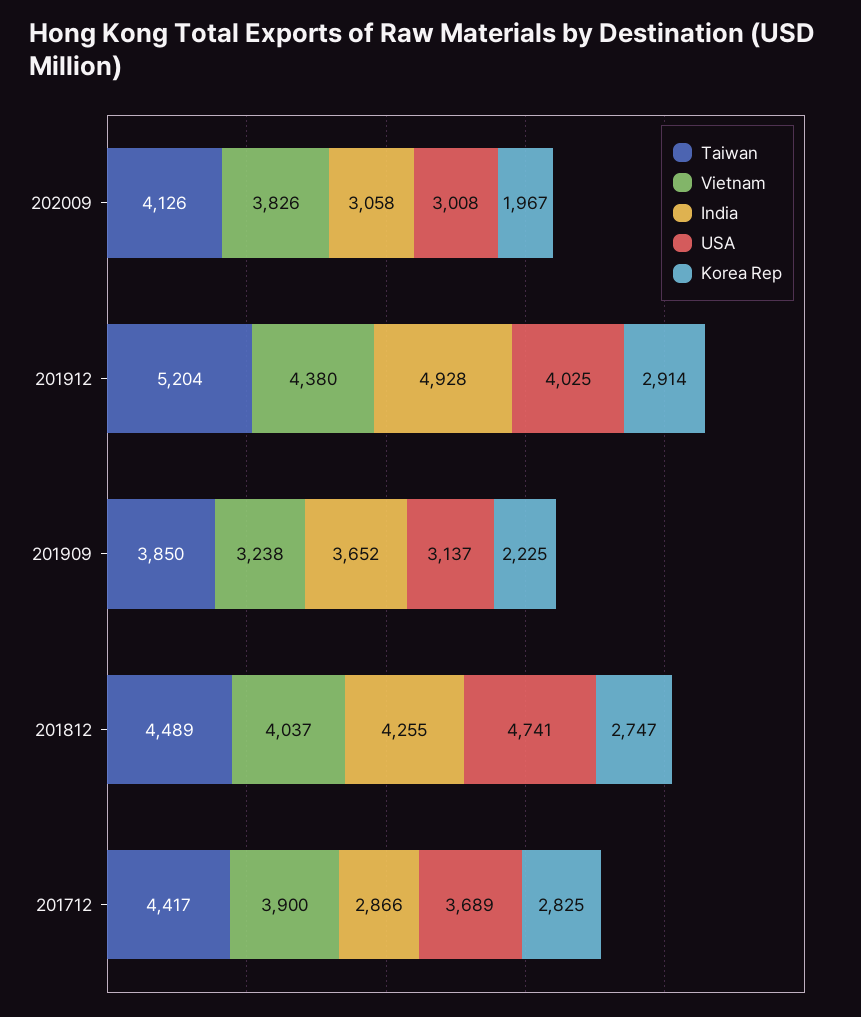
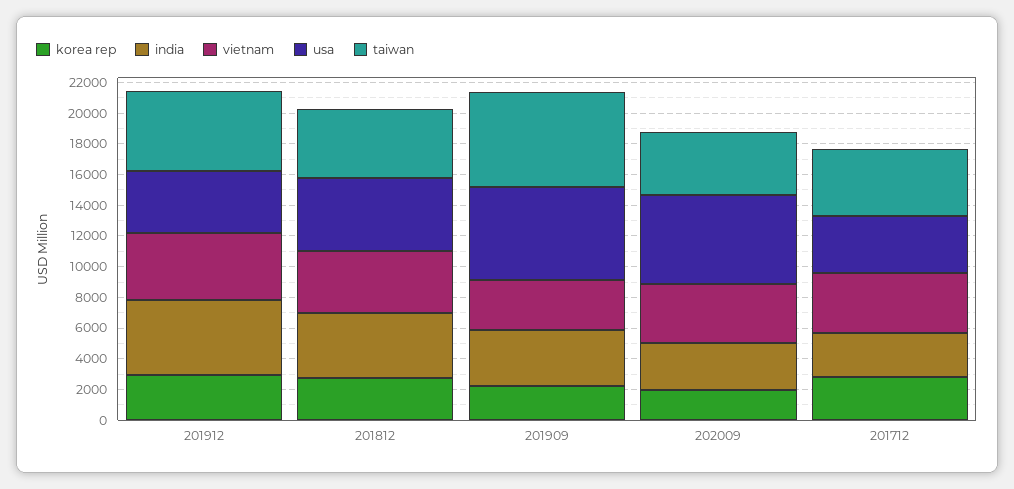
USA, 202009: 3008 -> 6000
Taiwan, 201909: 3850 -> 6000
USA, 201909: 3137 -> 6000

